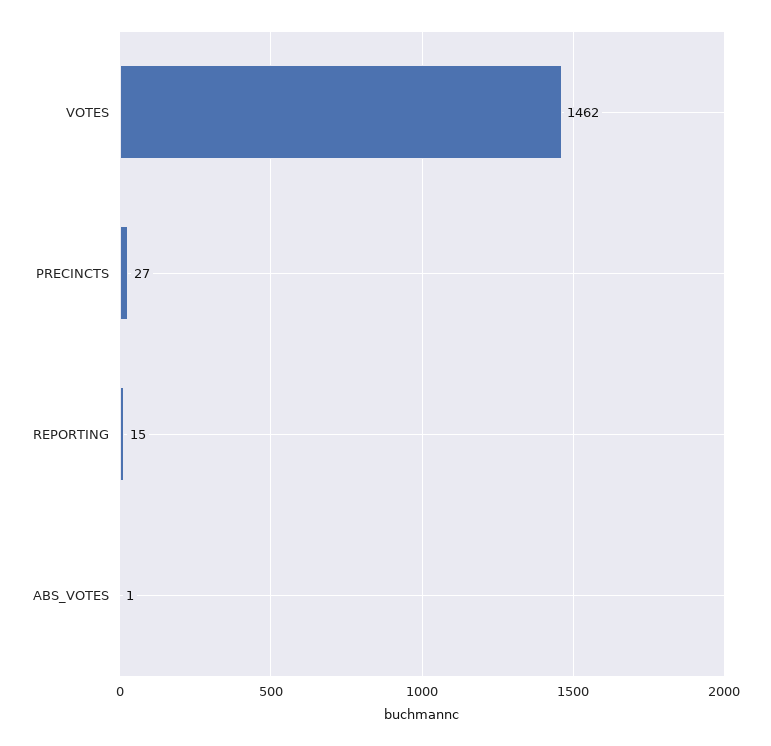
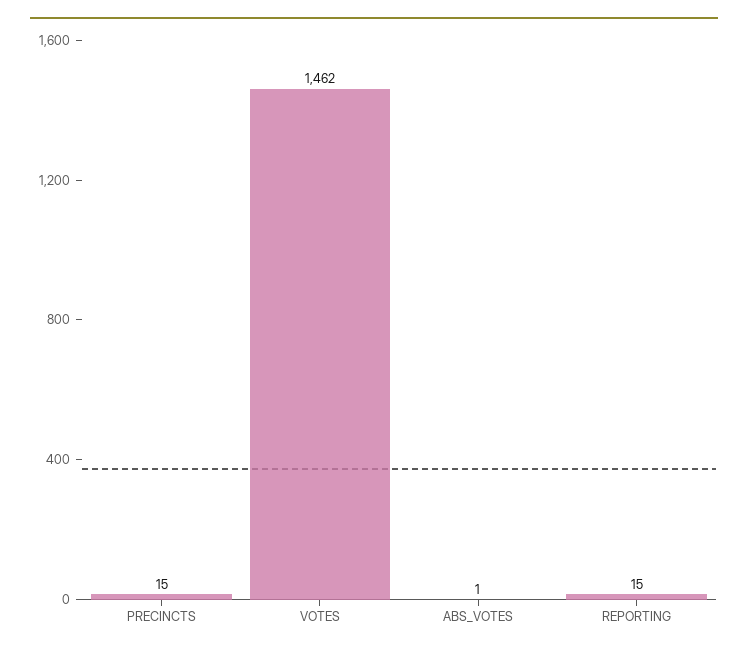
PRECINCTS: 27 -> 15

